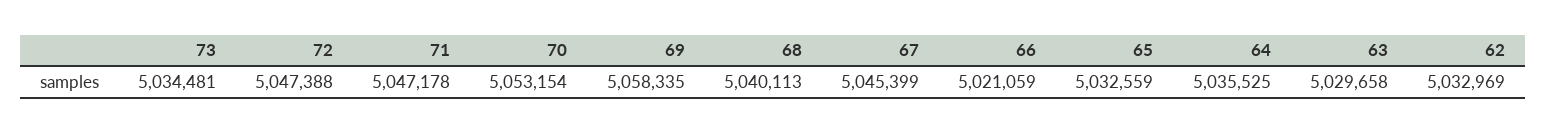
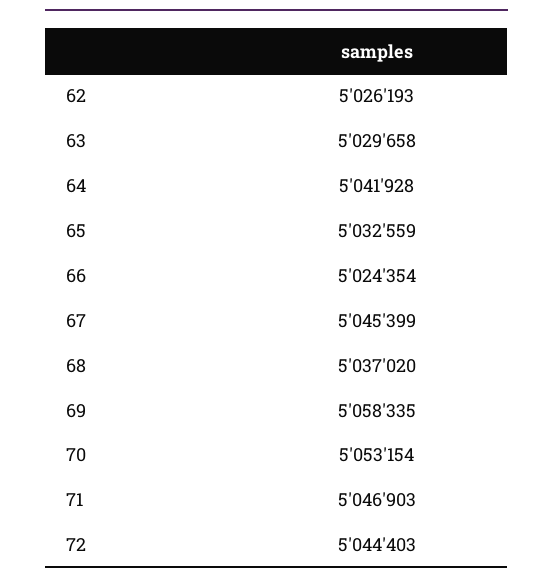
73: 5034481 -> none
72: 5047388 -> 5044403
71: 5047178 -> 5046903
68: 5040113 -> 5037020
66: 5021059 -> 5024354
64: 5035525 -> 5041928
62: 5032969 -> 5026193

